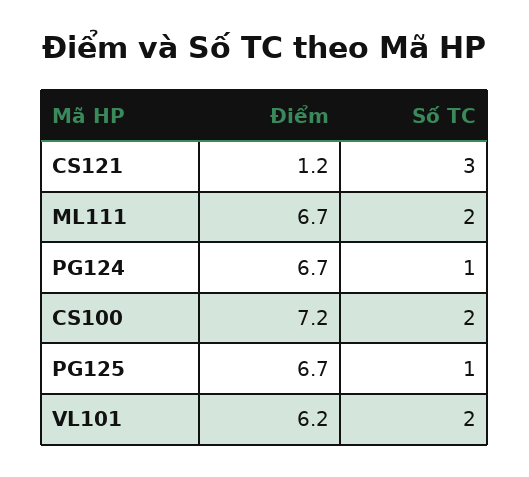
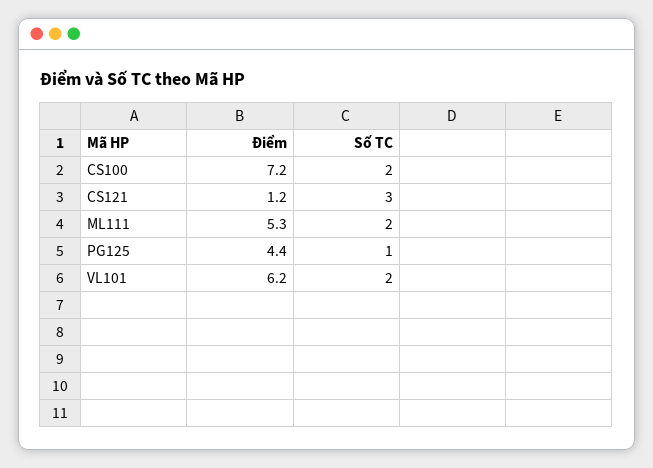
Điểm, ML111: 6.7 -> 5.3
Điểm, PG124: 6.7 -> none
Số TC, PG124: 1 -> none
Điểm, PG125: 6.7 -> 4.4

